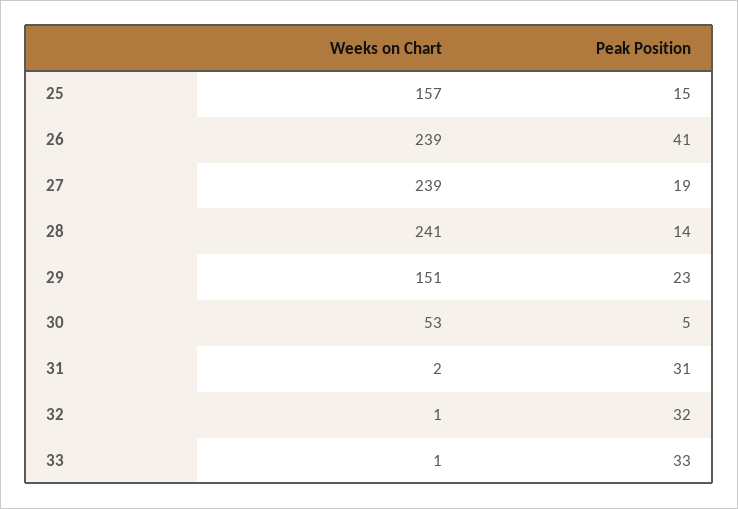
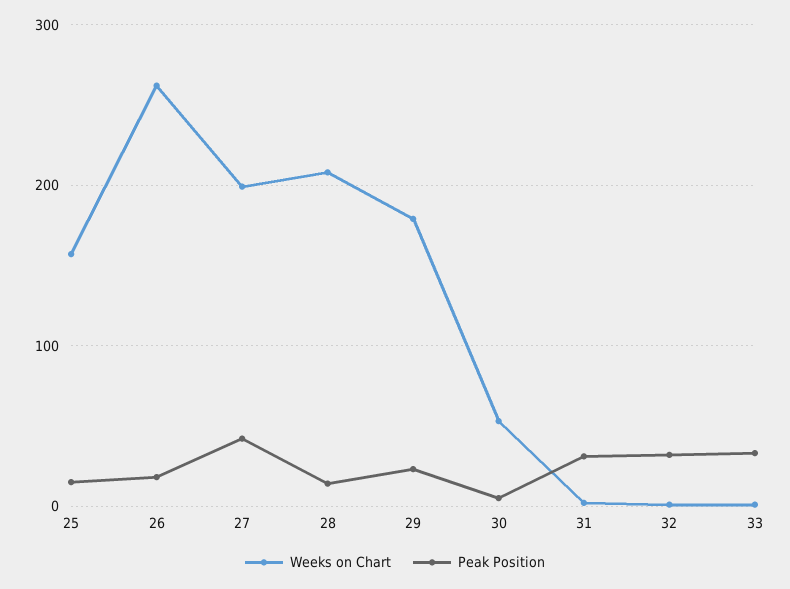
Weeks on Chart, 26: 239 -> 260
Peak Position, 26: 41 -> 20
Weeks on Chart, 27: 239 -> 200
Peak Position, 27: 19 -> 40
Weeks on Chart, 28: 241 -> 210
Weeks on Chart, 29: 151 -> 180

